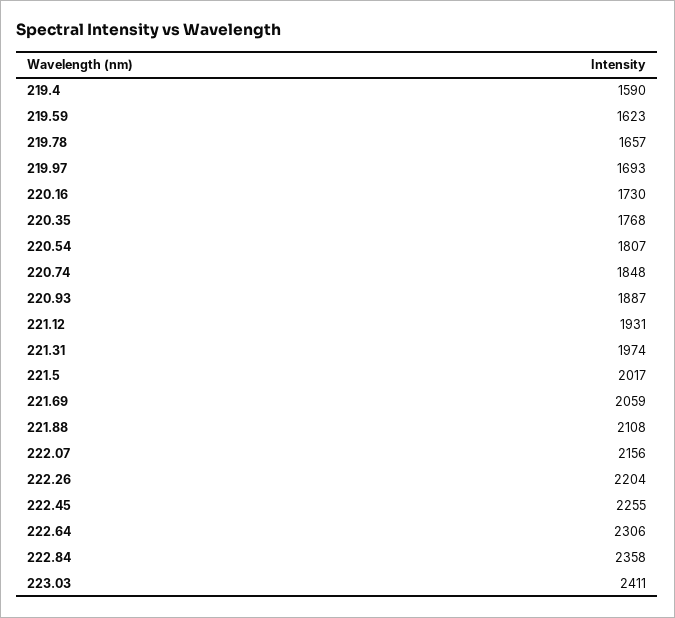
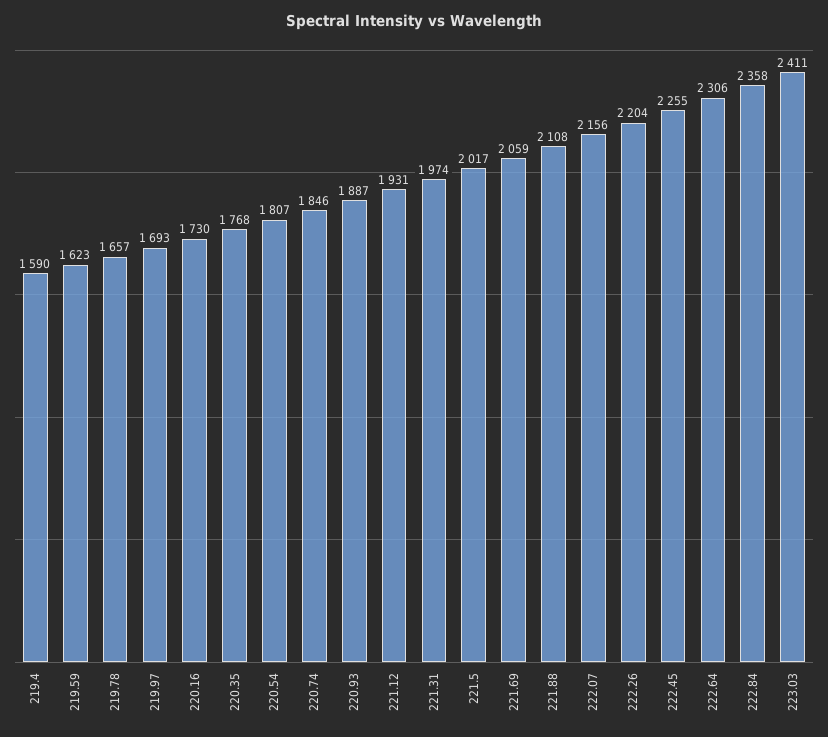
220.74: 1848 -> 1846

